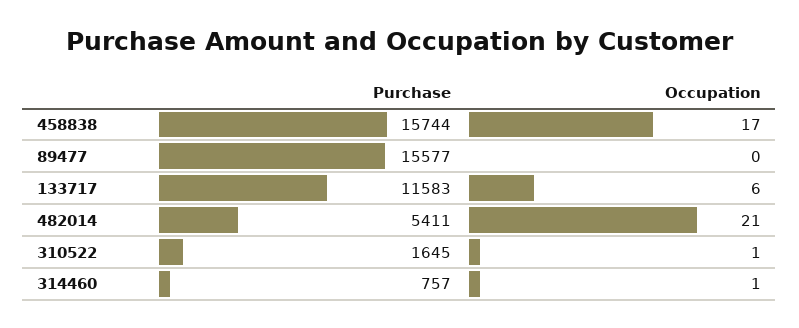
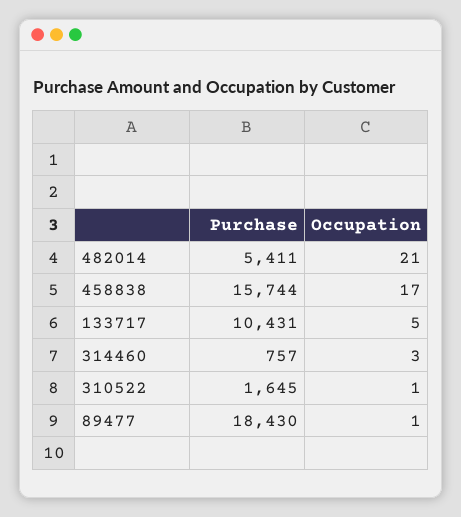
Purchase, 89477: 15577 -> 18430
Occupation, 89477: 0 -> 1
Purchase, 133717: 11583 -> 10431
Occupation, 133717: 6 -> 5
Occupation, 314460: 1 -> 3

